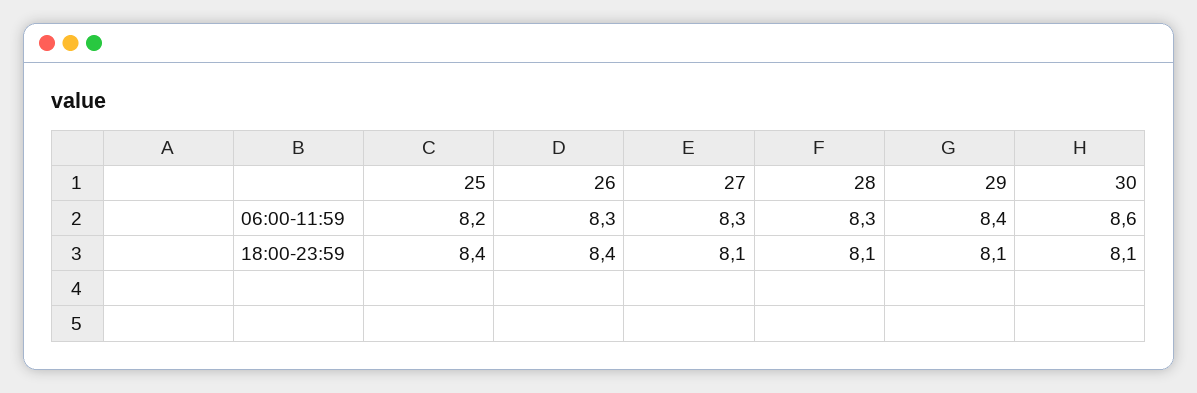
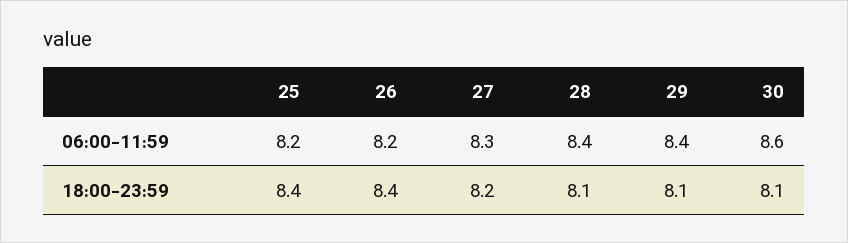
26, 06:00-11:59: 8.3 -> 8.2
28, 06:00-11:59: 8.3 -> 8.4
27, 18:00-23:59: 8.1 -> 8.2

